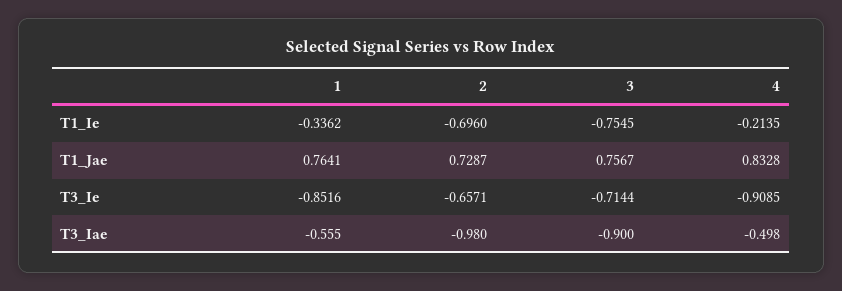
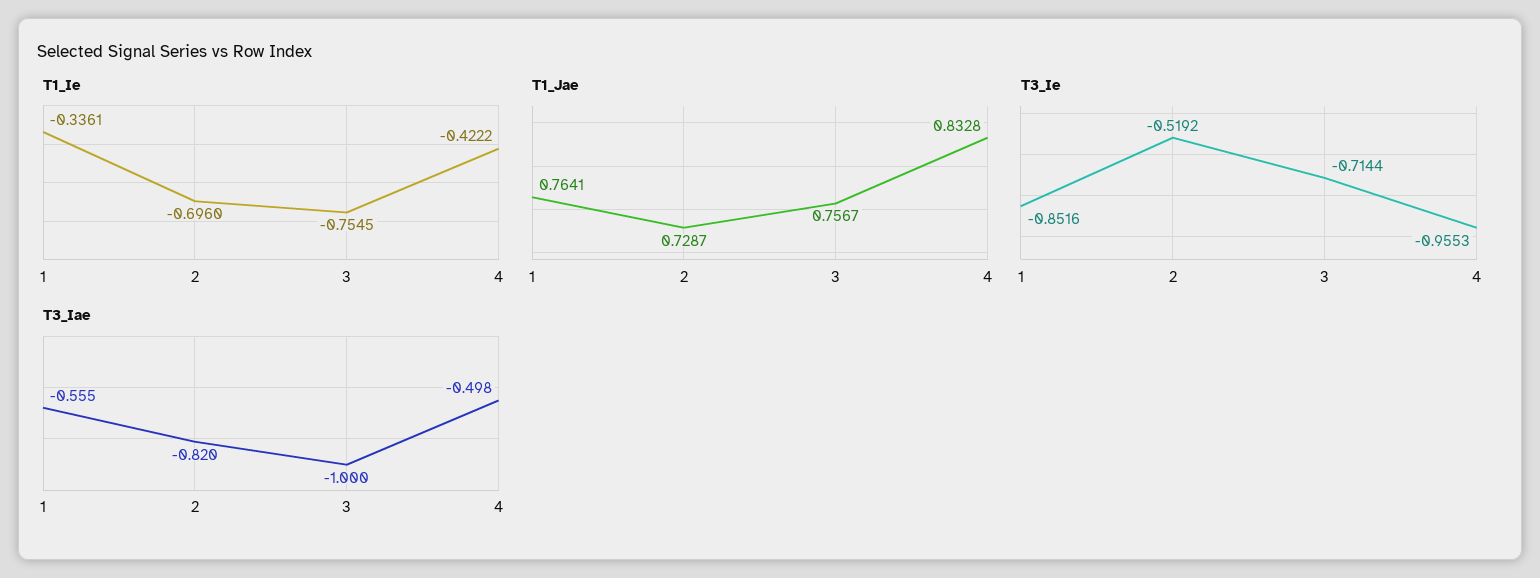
T1_Ie, 1: -0.3362 -> -0.3361
T1_Ie, 4: -0.2135 -> -0.4222
T3_Ie, 2: -0.6571 -> -0.5192
T3_Ie, 4: -0.9085 -> -0.9553
T3_Iae, 2: -0.98 -> -0.82
T3_Iae, 3: -0.9 -> -1

